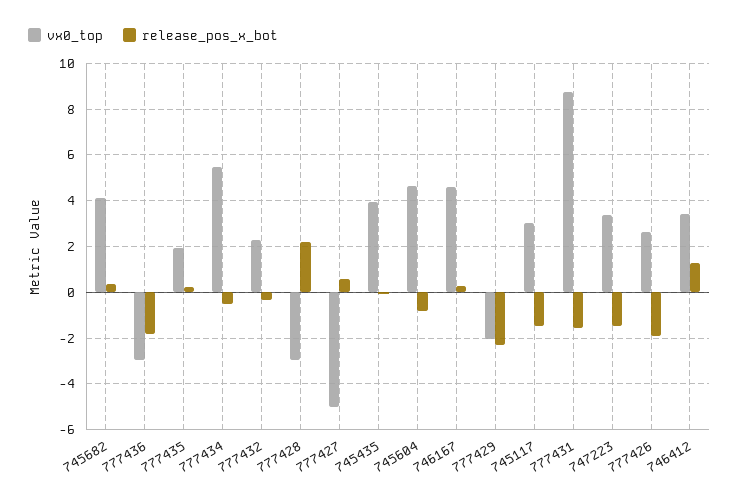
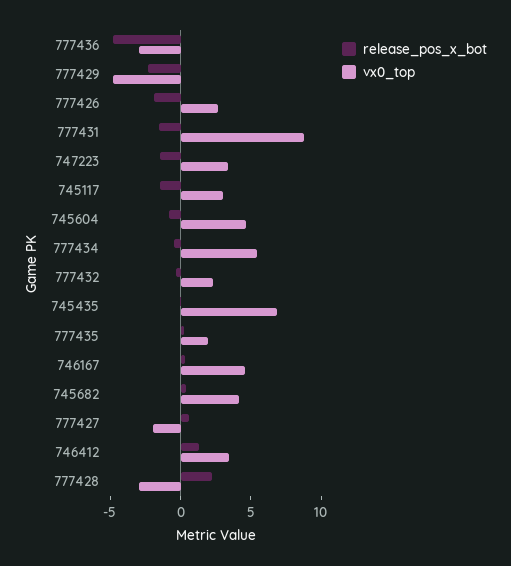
release_pos_x_bot, 777436: -2 -> -5
vx0_top, 777427: -5 -> -2
vx0_top, 745435: 4 -> 7
vx0_top, 777429: -2 -> -5

